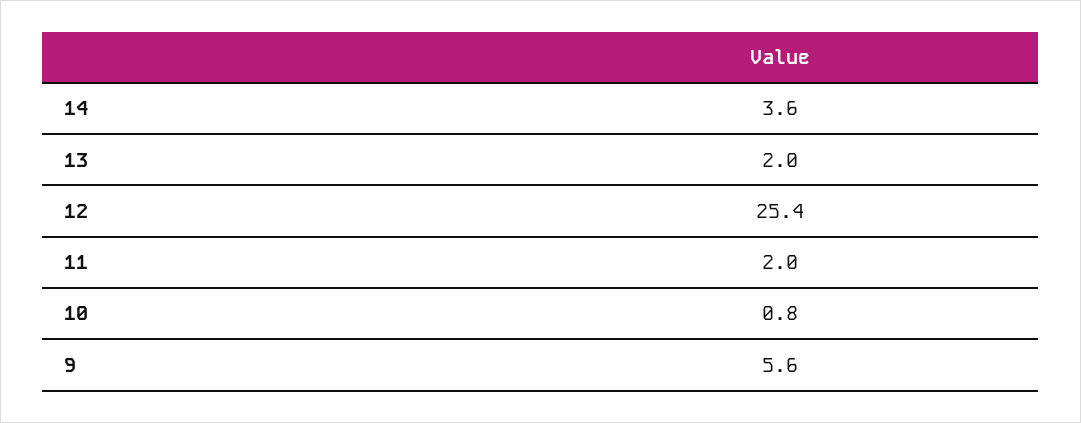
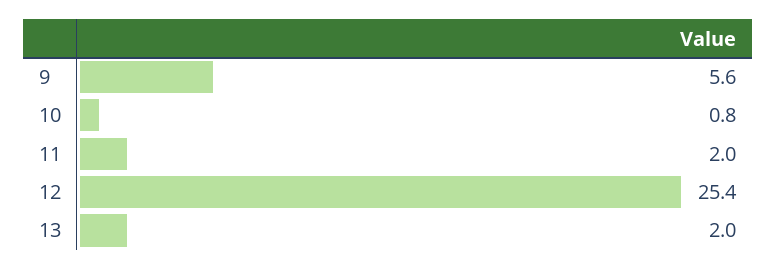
14: 3.6 -> none

